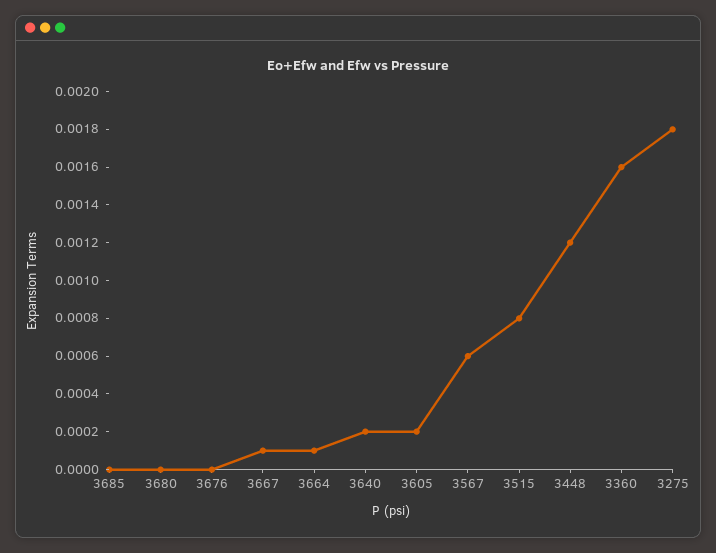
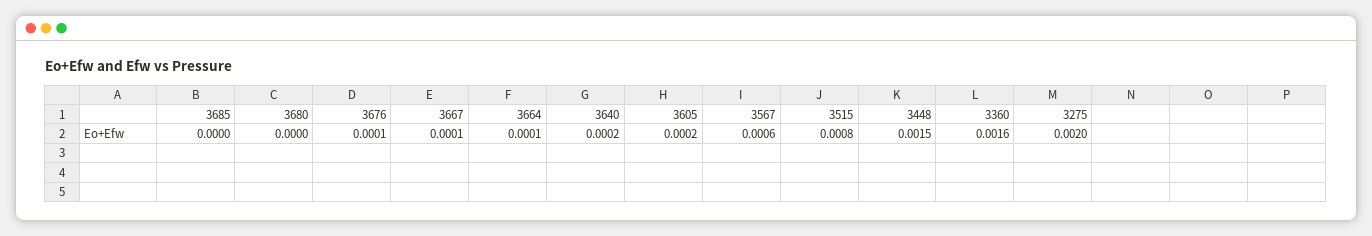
3676: 0 -> 0.0001
3448: 0.0012 -> 0.0015
3275: 0.0018 -> 0.002

